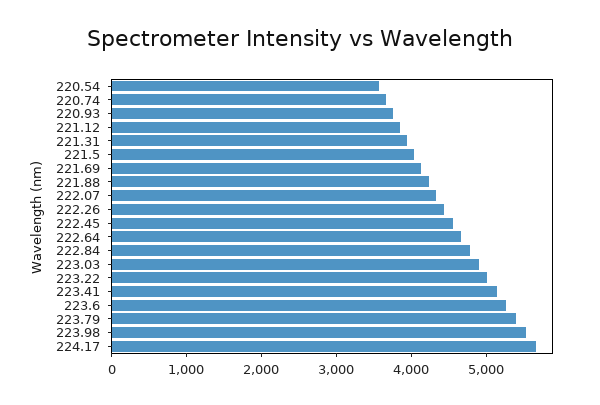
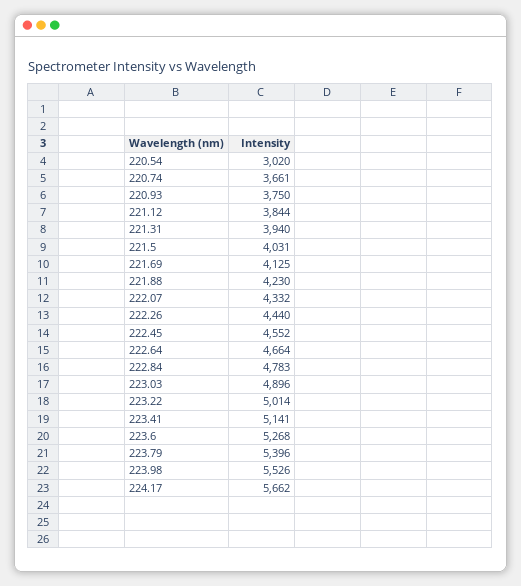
220.54: 3600 -> 3020

